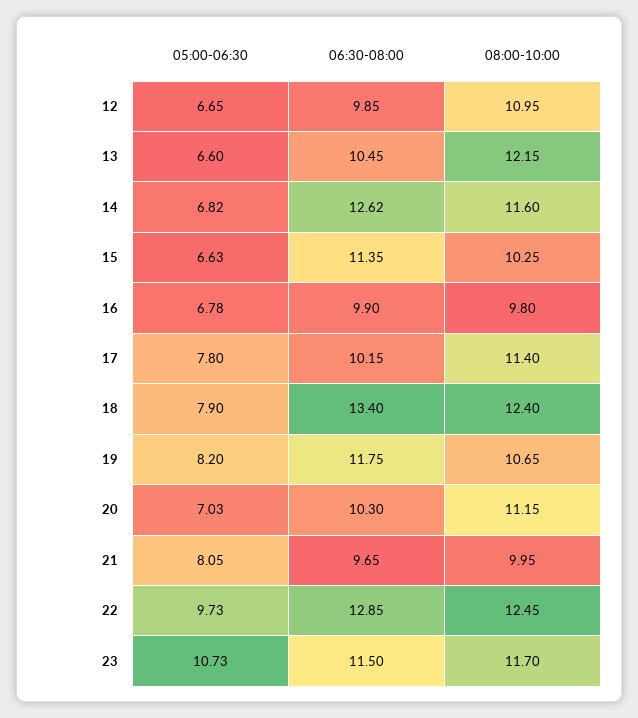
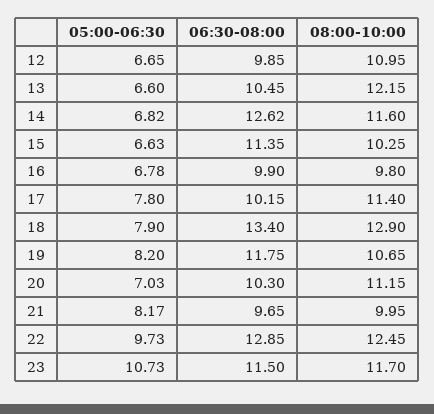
08:00-10:00, 18: 12.4 -> 12.9
05:00-06:30, 21: 8.05 -> 8.17

